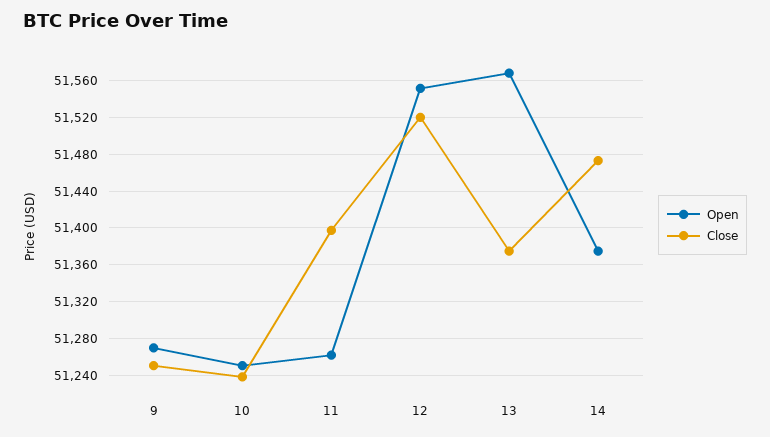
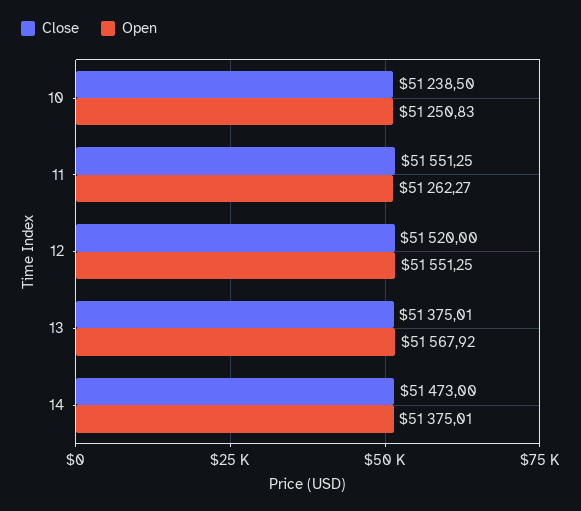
Open, 9: 51270 -> none
Close, 9: 51250 -> none
Close, 11: 51400 -> 51551.25

